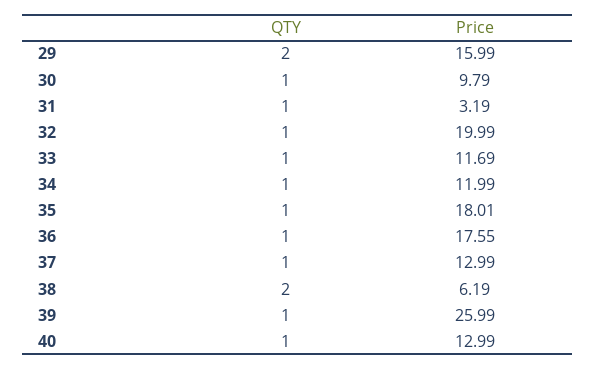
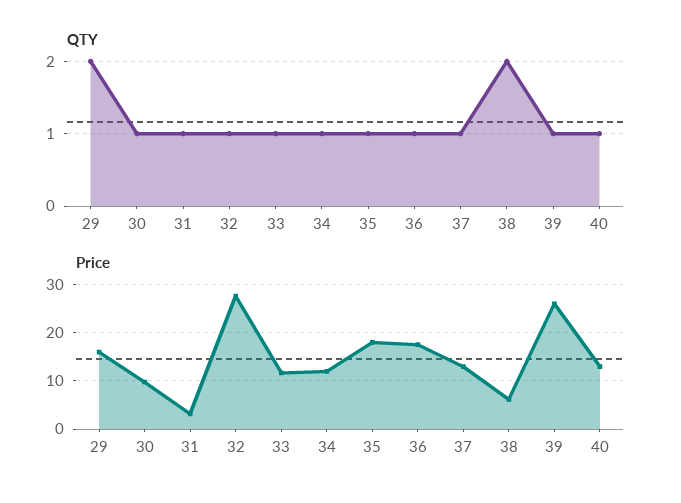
Price, 32: 19.99 -> 28

